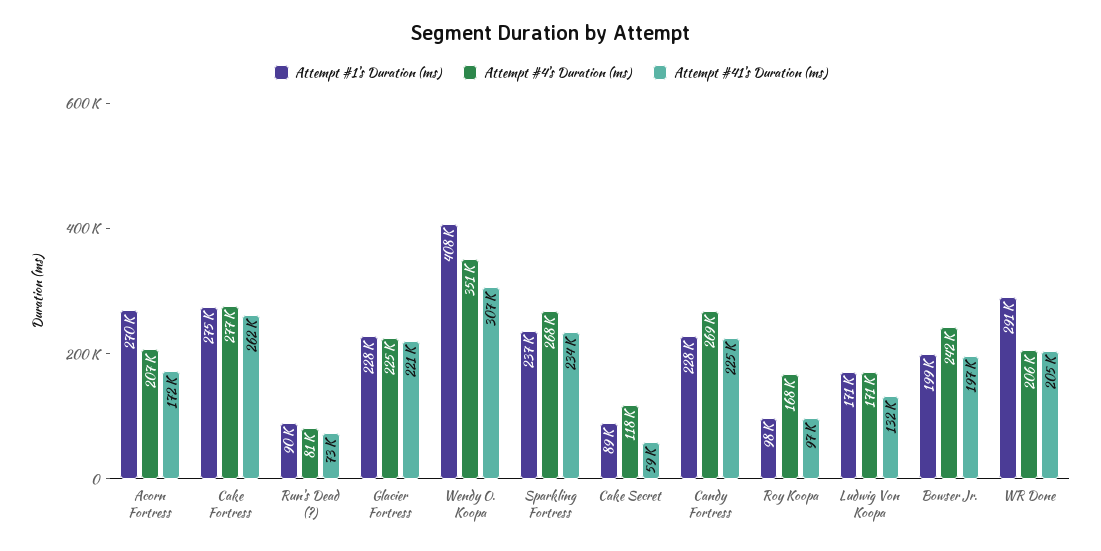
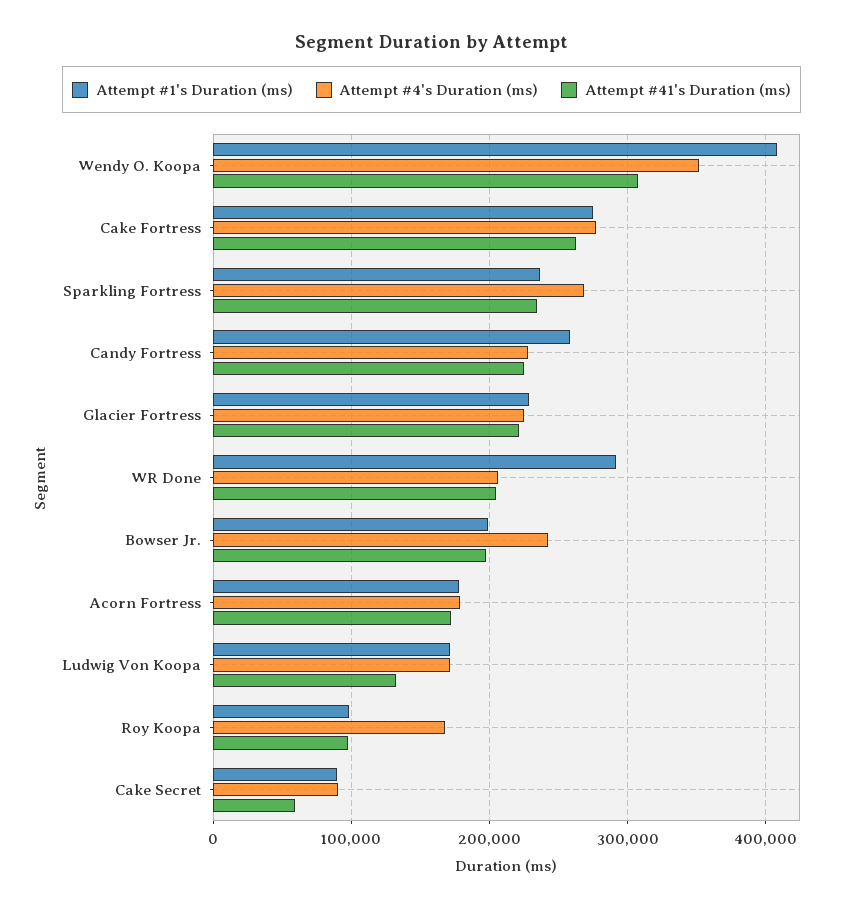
Attempt #1's Duration (ms), Acorn Fortress: 270000 -> 180000
Attempt #4's Duration (ms), Acorn Fortress: 207000 -> 180000
Attempt #1's Duration (ms), Run's Dead (?): 90000 -> none
Attempt #4's Duration (ms), Run's Dead (?): 81000 -> none
Attempt #41's Duration (ms), Run's Dead (?): 73000 -> none
Attempt #4's Duration (ms), Cake Secret: 118000 -> 90000
Attempt #1's Duration (ms), Candy Fortress: 228000 -> 260000
Attempt #4's Duration (ms), Candy Fortress: 269000 -> 230000

